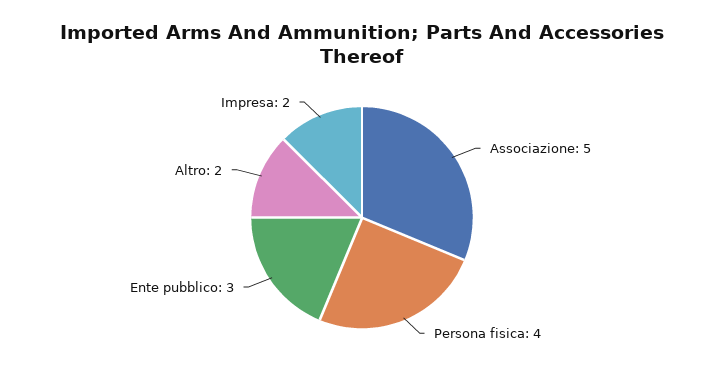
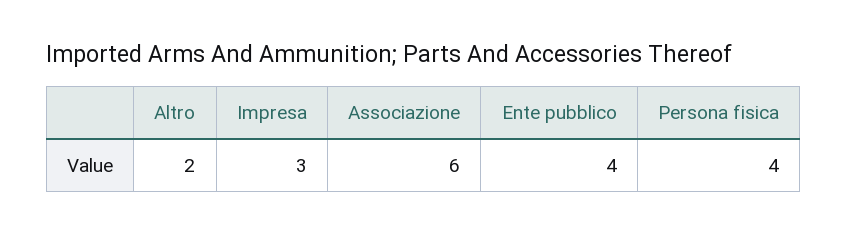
Associazione: 5 -> 6
Ente pubblico: 3 -> 4
Impresa: 2 -> 3

